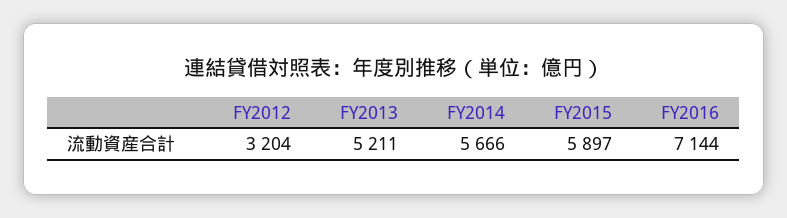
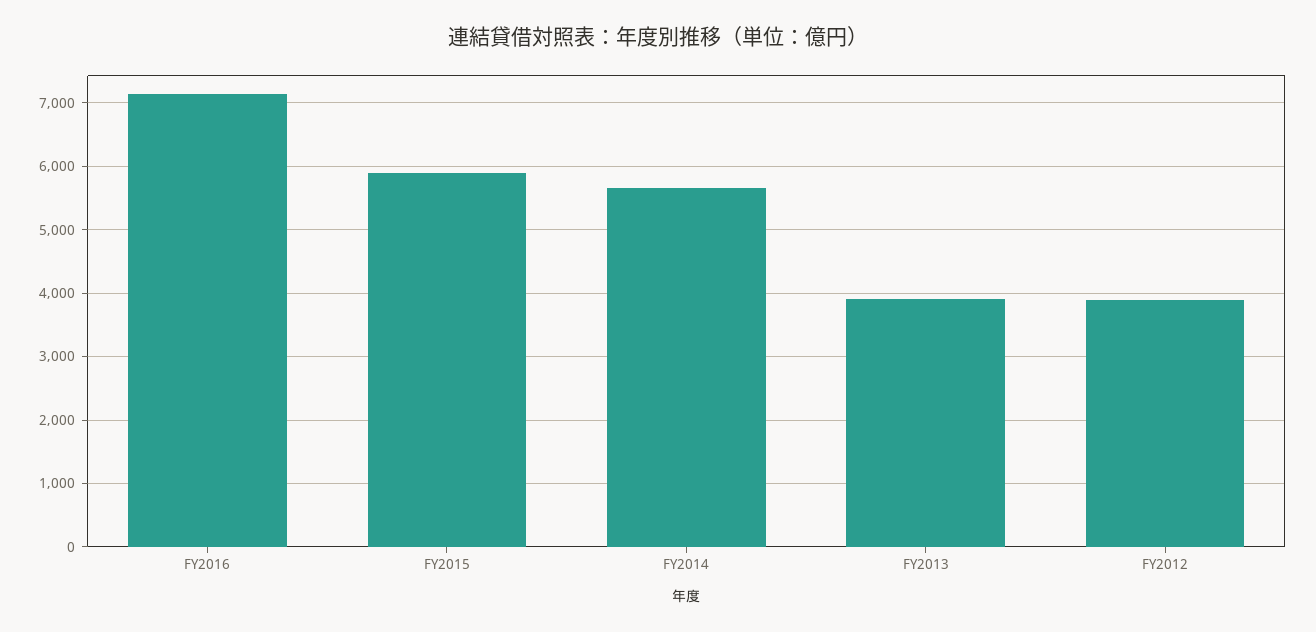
FY2012: 3204 -> 3900
FY2013: 5211 -> 3900

